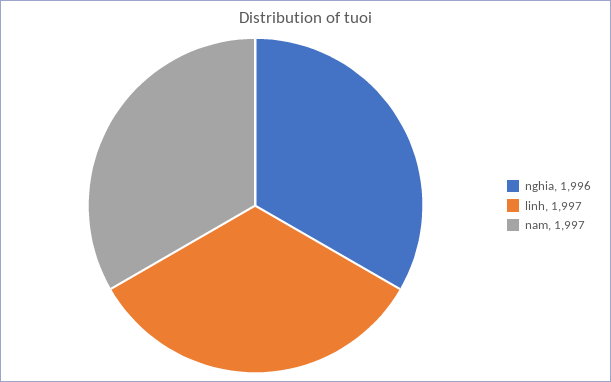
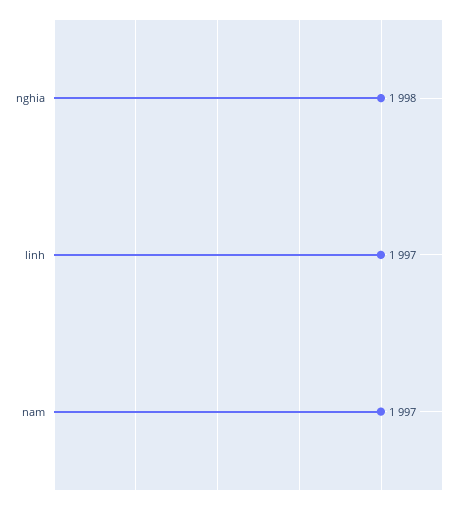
nghia: 1996 -> 1998

